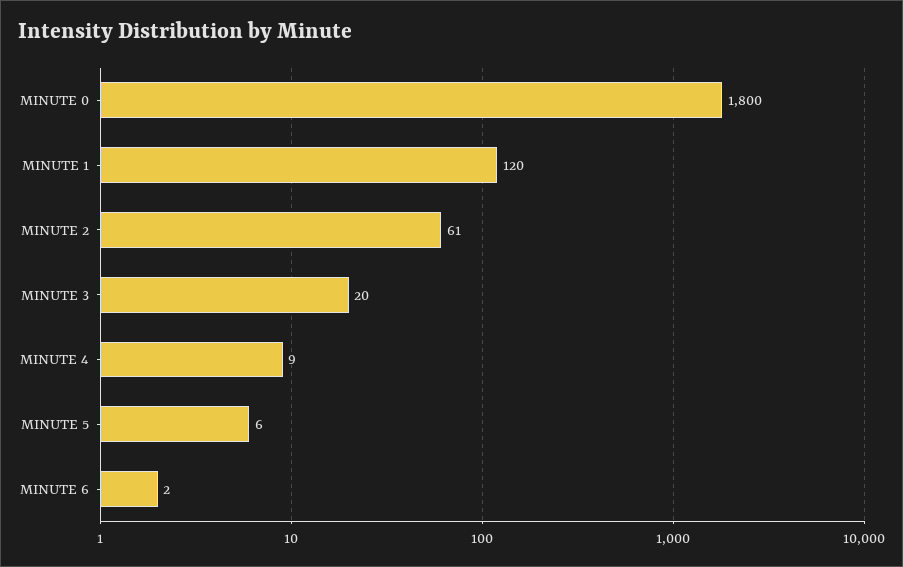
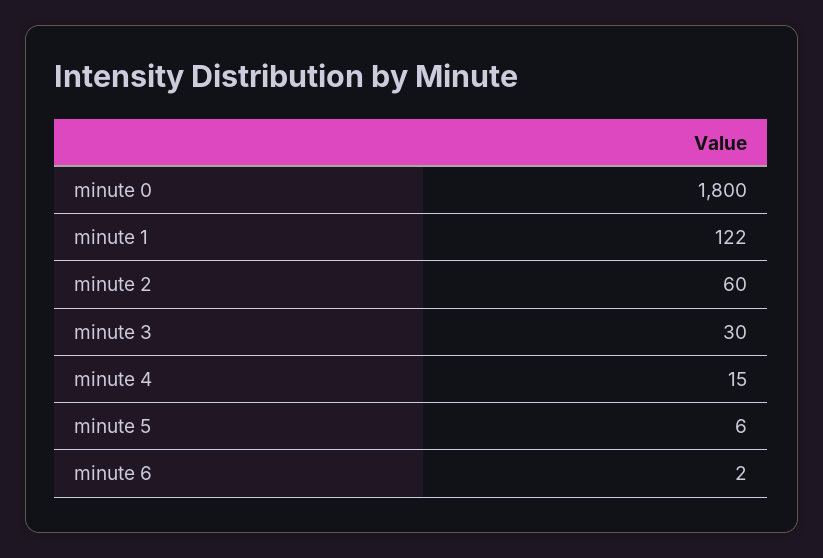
MINUTE 1: 120 -> 122
MINUTE 2: 61 -> 60
MINUTE 3: 20 -> 30
MINUTE 4: 9 -> 15

